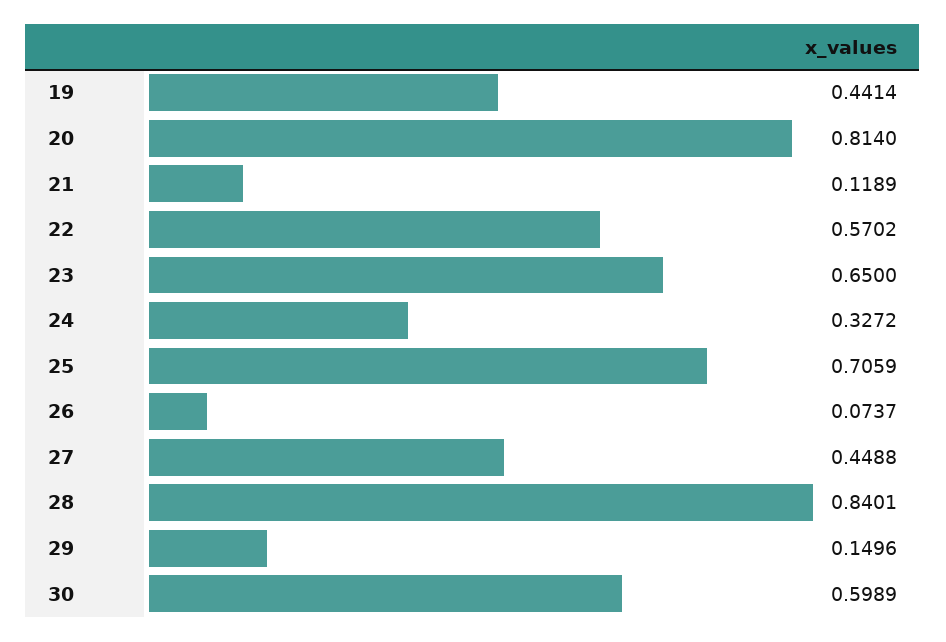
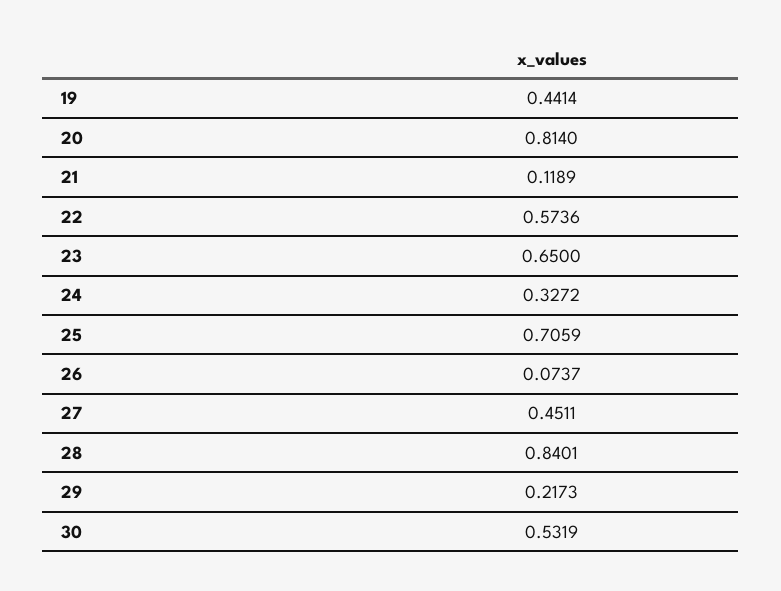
22: 0.5702 -> 0.5736
27: 0.4488 -> 0.4511
29: 0.1496 -> 0.2173
30: 0.5989 -> 0.5319

